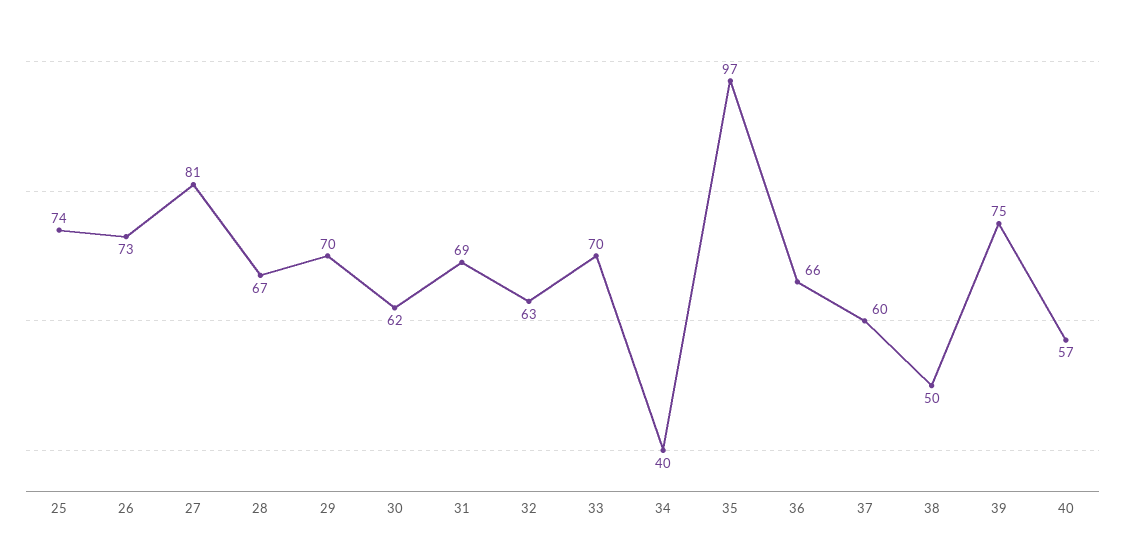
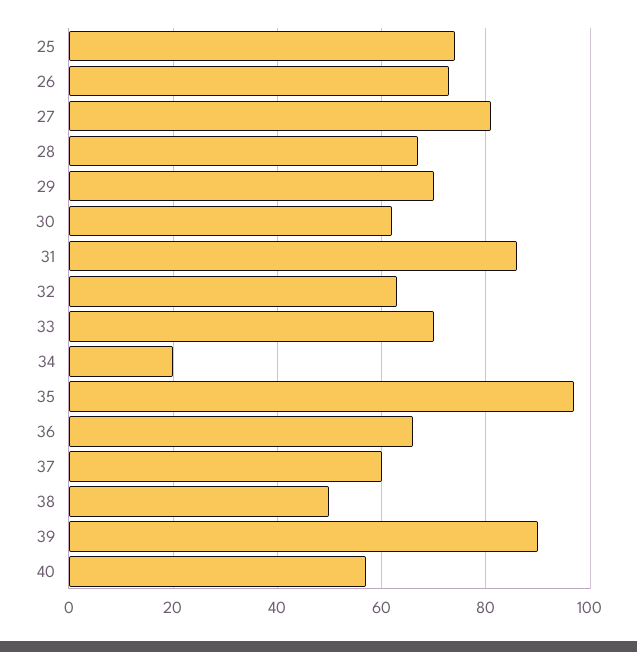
31: 69 -> 85
34: 40 -> 20
39: 75 -> 90

